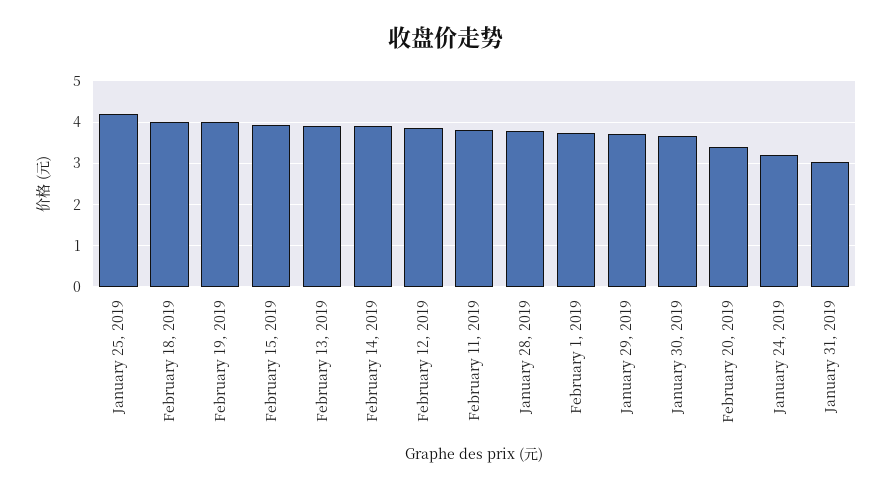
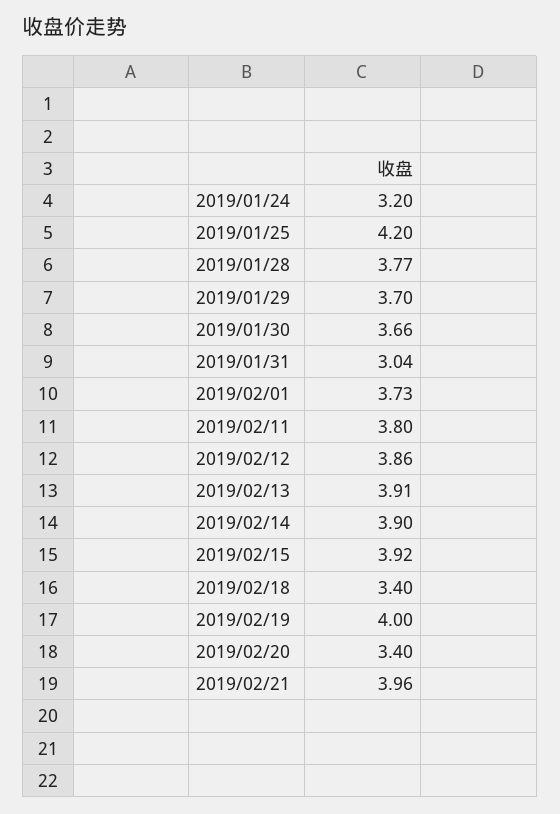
February 18, 2019: 4 -> 3.4
2019/02/21: none -> 3.96

